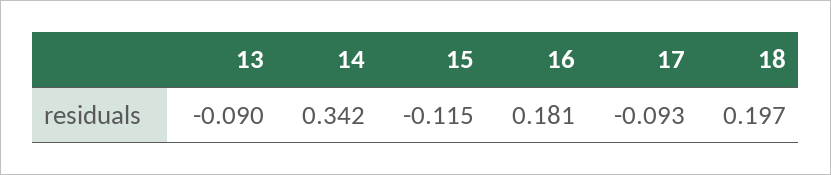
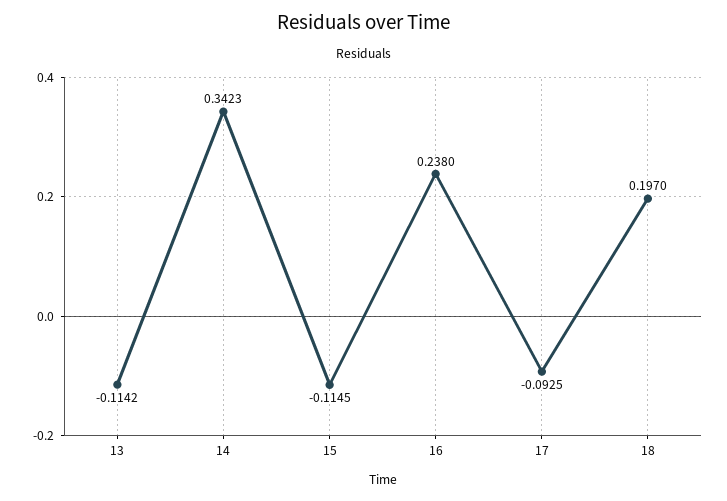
13: -0.09 -> -0.1142
16: 0.181 -> 0.238

